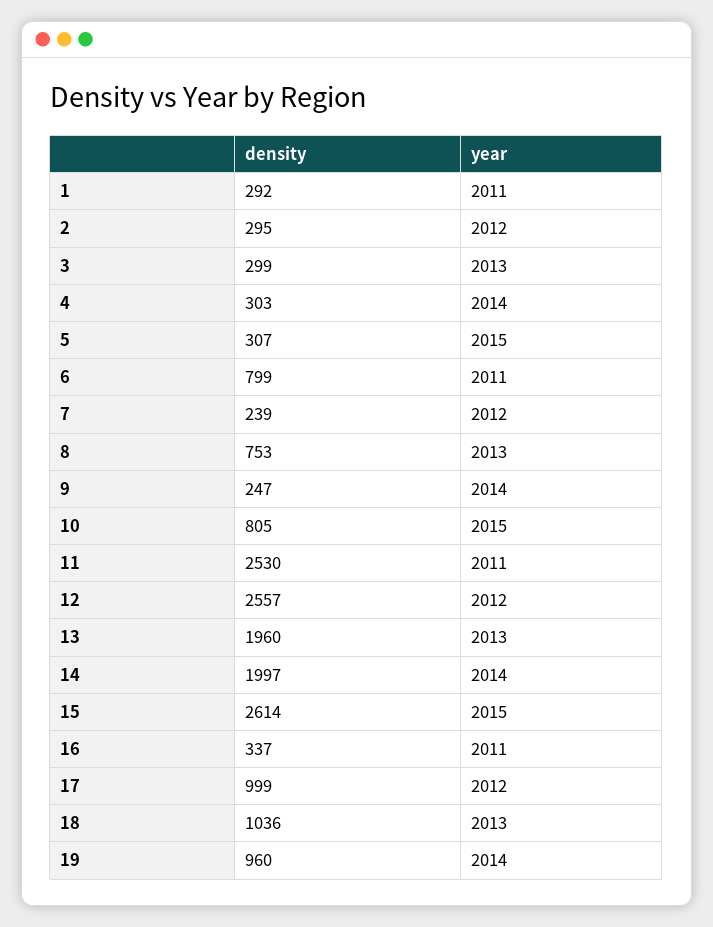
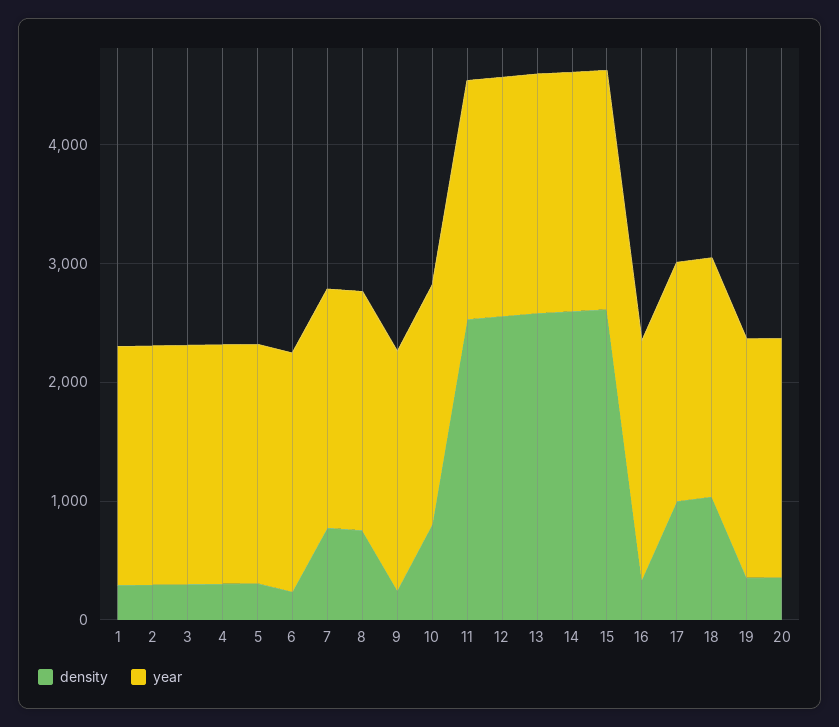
density, 6: 799 -> 200
density, 7: 239 -> 800
density, 13: 1960 -> 2600
density, 14: 1997 -> 2600
density, 19: 960 -> 400
density, 20: none -> 400
year, 20: none -> 2000

